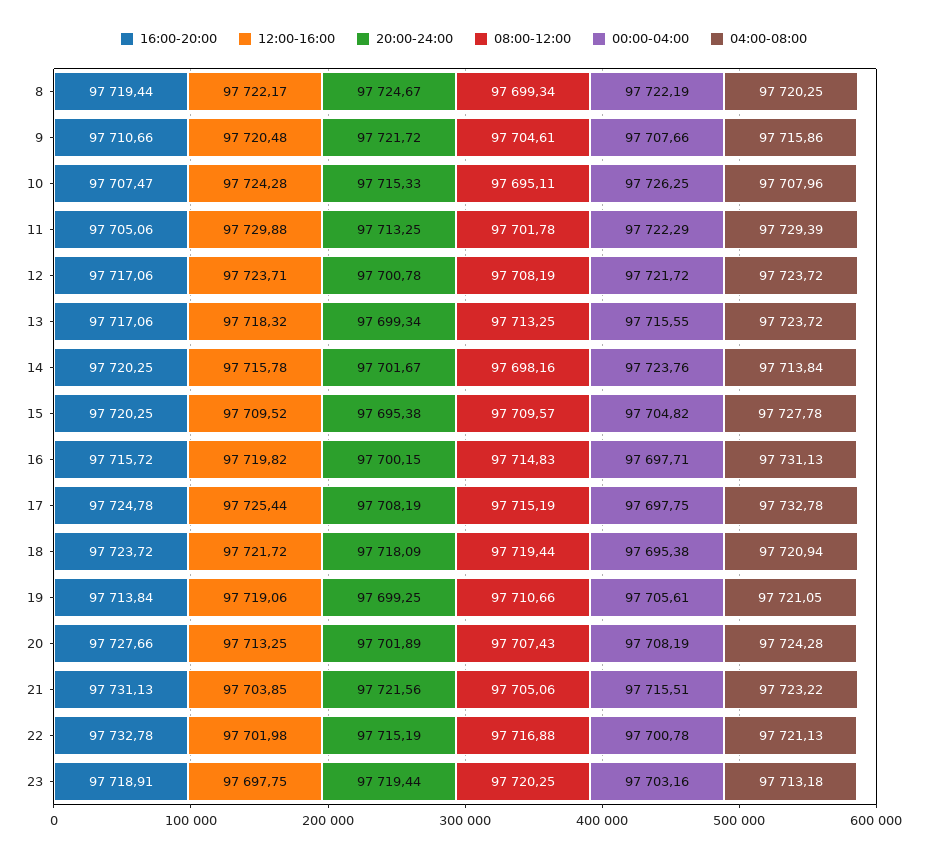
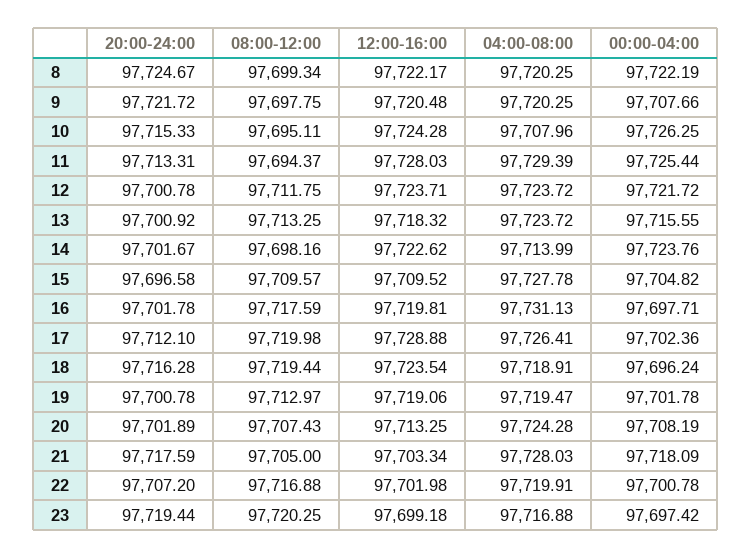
16:00-20:00, 8: 97719.44 -> none
16:00-20:00, 9: 97710.66 -> none
08:00-12:00, 9: 97704.61 -> 97697.75
04:00-08:00, 9: 97715.86 -> 97720.25
16:00-20:00, 10: 97707.47 -> none
16:00-20:00, 11: 97705.06 -> none
12:00-16:00, 11: 97729.88 -> 97728.03
20:00-24:00, 11: 97713.25 -> 97713.31
08:00-12:00, 11: 97701.78 -> 97694.37
00:00-04:00, 11: 97722.29 -> 97725.44
16:00-20:00, 12: 97717.06 -> none
08:00-12:00, 12: 97708.19 -> 97711.75
16:00-20:00, 13: 97717.06 -> none
20:00-24:00, 13: 97699.34 -> 97700.92
16:00-20:00, 14: 97720.25 -> none
12:00-16:00, 14: 97715.78 -> 97722.62
04:00-08:00, 14: 97713.84 -> 97713.99
16:00-20:00, 15: 97720.25 -> none
20:00-24:00, 15: 97695.38 -> 97696.58
16:00-20:00, 16: 97715.72 -> none
12:00-16:00, 16: 97719.82 -> 97719.81
20:00-24:00, 16: 97700.15 -> 97701.78
08:00-12:00, 16: 97714.83 -> 97717.59
16:00-20:00, 17: 97724.78 -> none
12:00-16:00, 17: 97725.44 -> 97728.88
20:00-24:00, 17: 97708.19 -> 97712.1
08:00-12:00, 17: 97715.19 -> 97719.98
00:00-04:00, 17: 97697.75 -> 97702.36
04:00-08:00, 17: 97732.78 -> 97726.41
16:00-20:00, 18: 97723.72 -> none
12:00-16:00, 18: 97721.72 -> 97723.54
20:00-24:00, 18: 97718.09 -> 97716.28
00:00-04:00, 18: 97695.38 -> 97696.24
04:00-08:00, 18: 97720.94 -> 97718.91
16:00-20:00, 19: 97713.84 -> none
20:00-24:00, 19: 97699.25 -> 97700.78
08:00-12:00, 19: 97710.66 -> 97712.97
00:00-04:00, 19: 97705.61 -> 97701.78
04:00-08:00, 19: 97721.05 -> 97719.47
16:00-20:00, 20: 97727.66 -> none
16:00-20:00, 21: 97731.13 -> none
12:00-16:00, 21: 97703.85 -> 97703.34
20:00-24:00, 21: 97721.56 -> 97717.59
08:00-12:00, 21: 97705.06 -> 97705
00:00-04:00, 21: 97715.51 -> 97718.09
04:00-08:00, 21: 97723.22 -> 97728.03
16:00-20:00, 22: 97732.78 -> none
20:00-24:00, 22: 97715.19 -> 97707.2
04:00-08:00, 22: 97721.13 -> 97719.91
16:00-20:00, 23: 97718.91 -> none
12:00-16:00, 23: 97697.75 -> 97699.18
00:00-04:00, 23: 97703.16 -> 97697.42
04:00-08:00, 23: 97713.18 -> 97716.88

